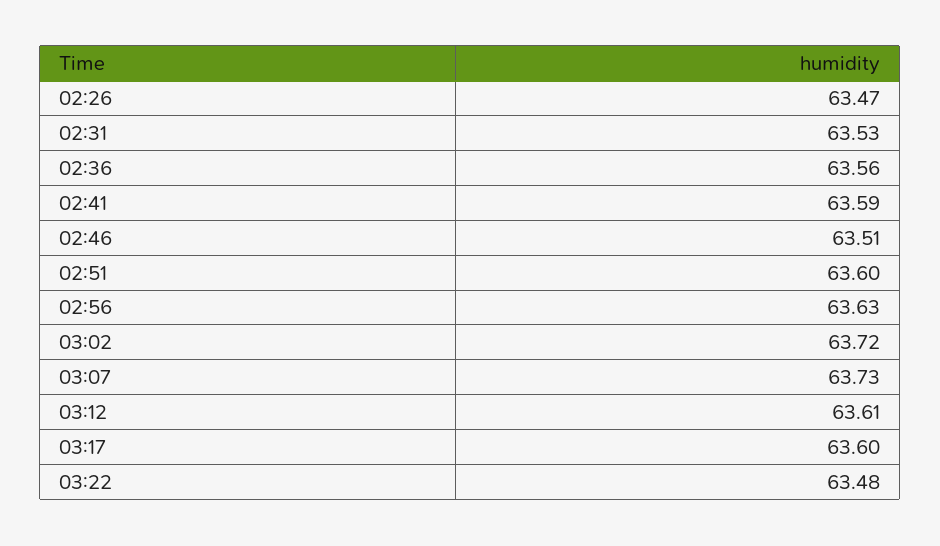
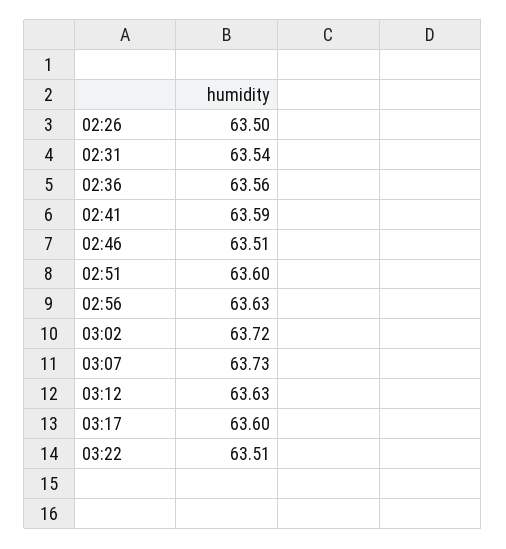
02:26: 63.47 -> 63.5
02:31: 63.53 -> 63.54
03:12: 63.61 -> 63.63
03:22: 63.48 -> 63.51

